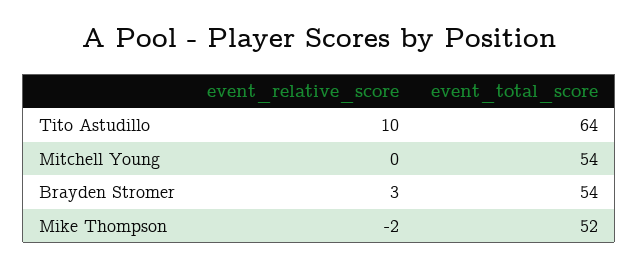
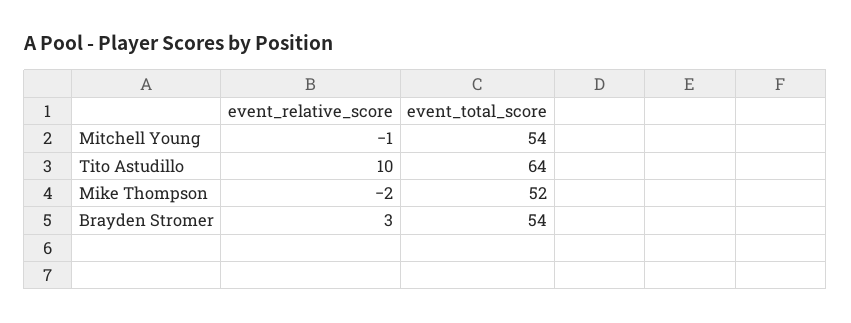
event_relative_score, Mitchell Young: 0 -> -1

